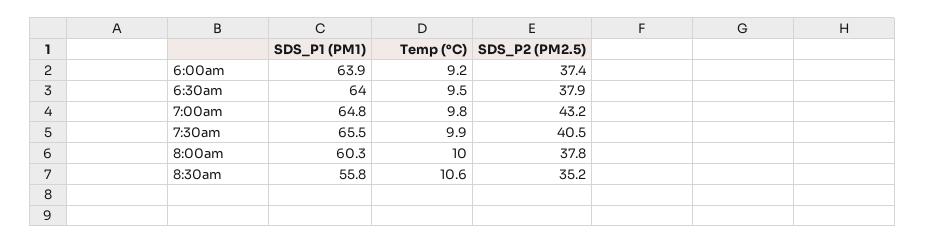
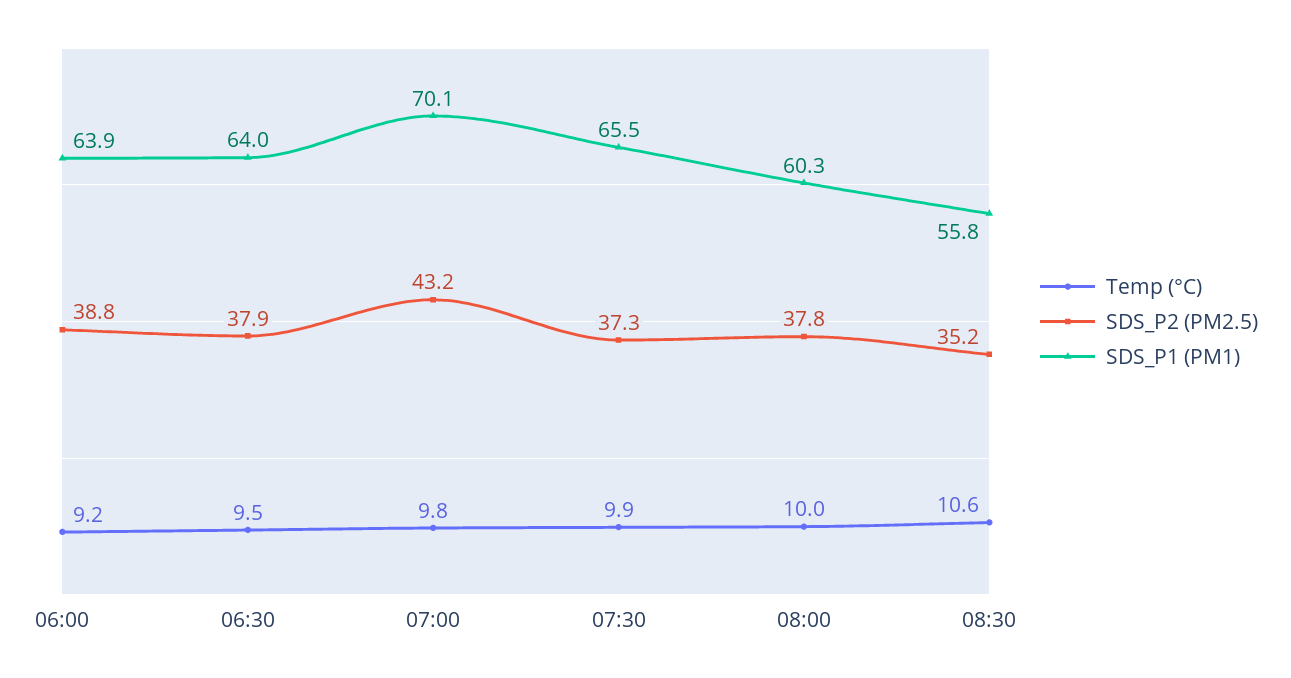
SDS_P2 (PM2.5), 6:00am: 37.4 -> 38.8
SDS_P1 (PM1), 7:00am: 64.8 -> 70.1
SDS_P2 (PM2.5), 7:30am: 40.5 -> 37.3

